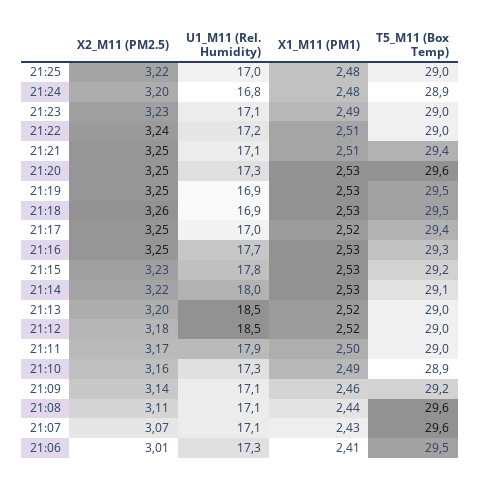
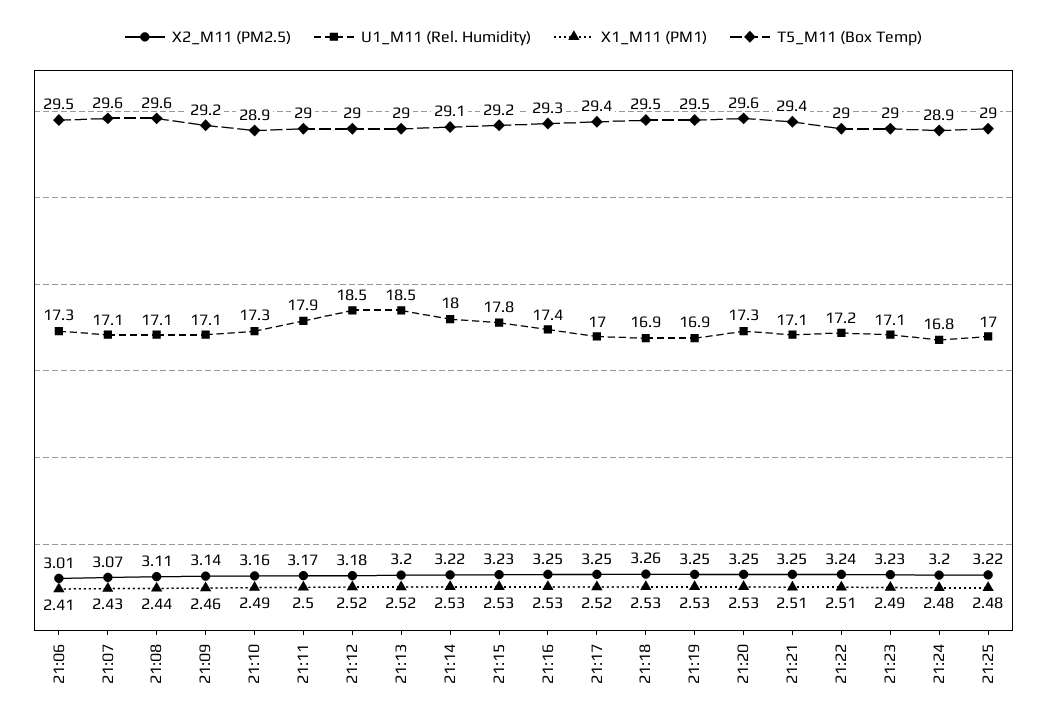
U1_M11 (Rel. Humidity), 21:16: 17.7 -> 17.4

